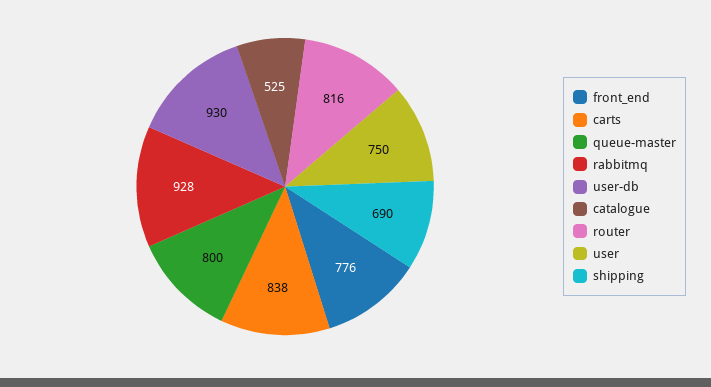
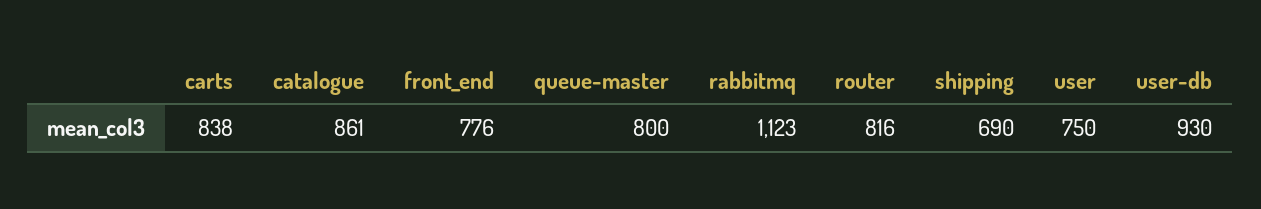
rabbitmq: 928 -> 1123
catalogue: 525 -> 861

